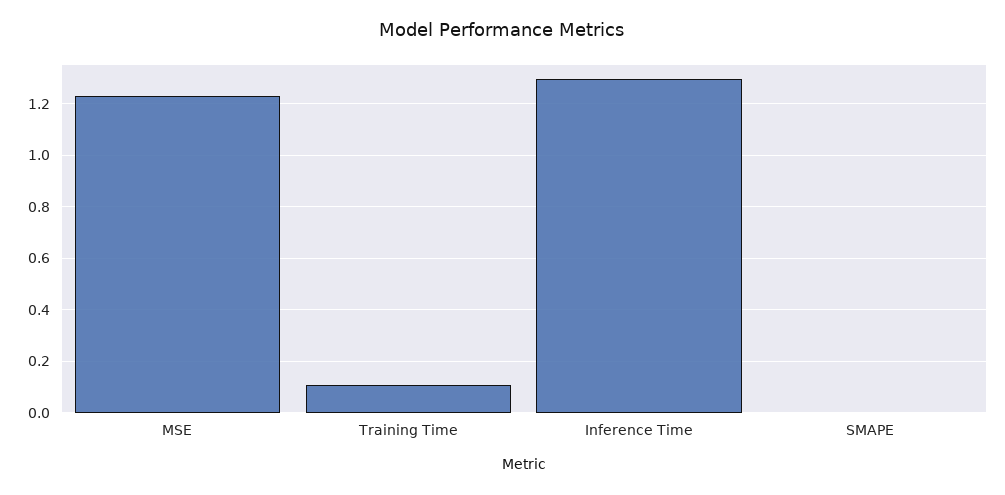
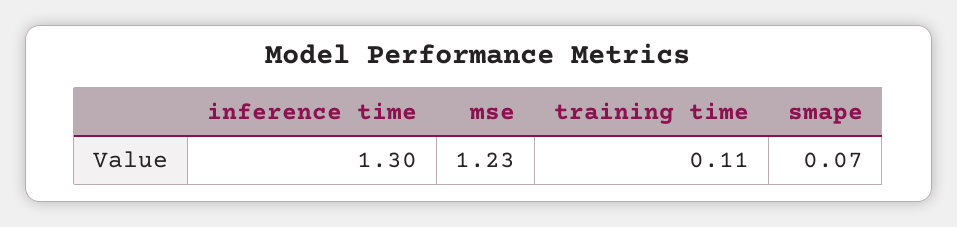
SMAPE: 0 -> 0.07

